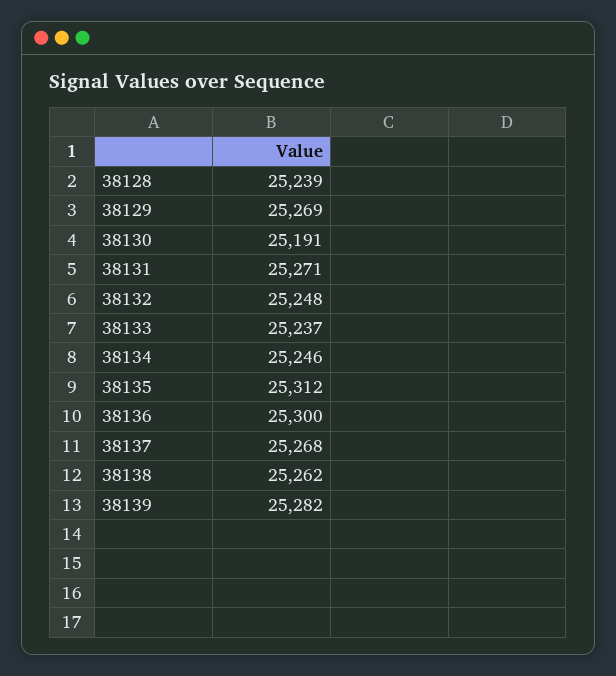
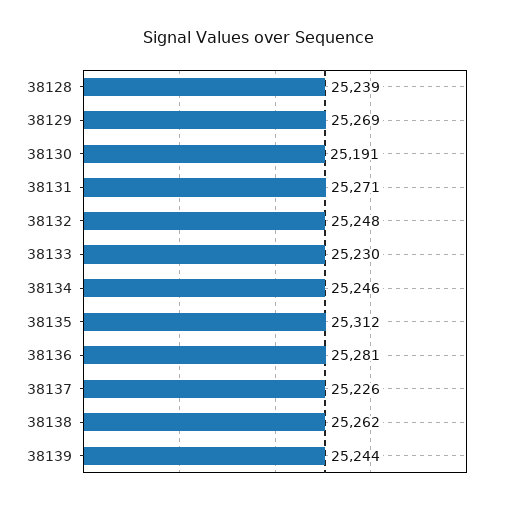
38133: 25237 -> 25230
38136: 25300 -> 25281
38137: 25268 -> 25226
38139: 25282 -> 25244

